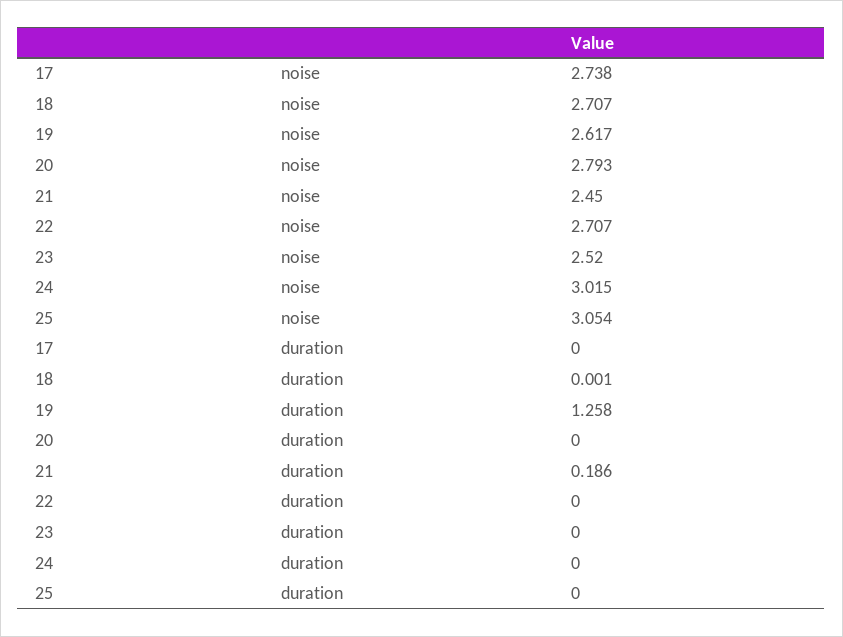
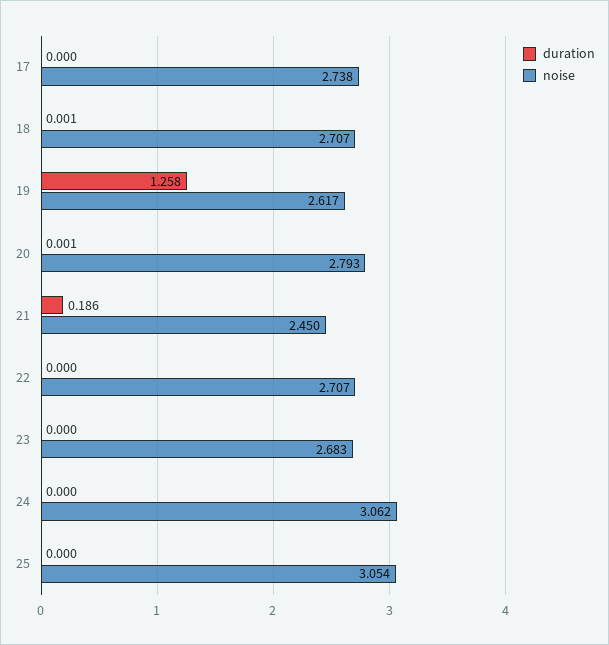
noise, 23: 2.52 -> 2.683
noise, 24: 3.015 -> 3.062
duration, 20: 0 -> 0.001

